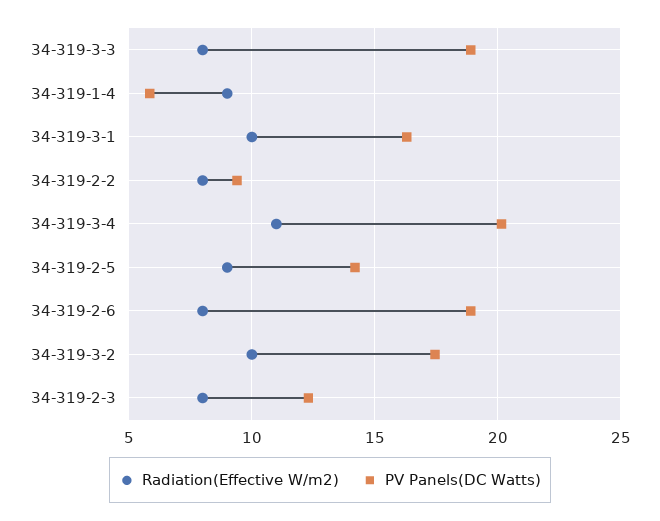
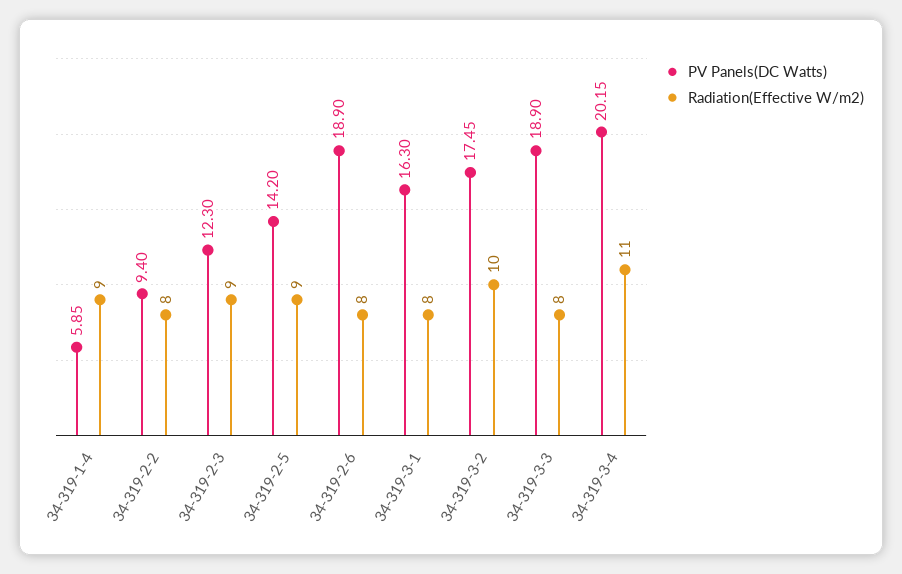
Radiation(Effective W/m2), 34-319-3-1: 10 -> 8
Radiation(Effective W/m2), 34-319-2-3: 8 -> 9

